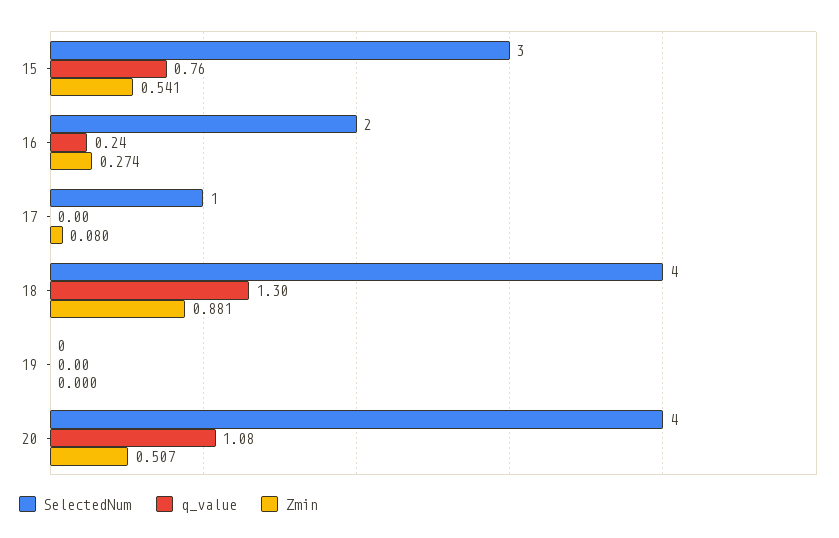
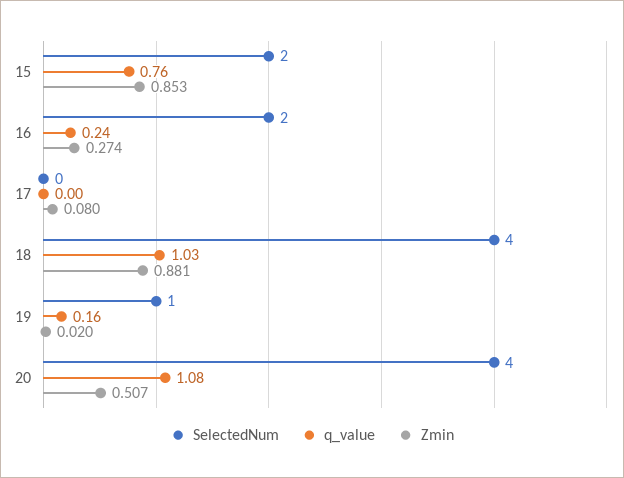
SelectedNum, 15: 3 -> 2
Zmin, 15: 0.541 -> 0.853
SelectedNum, 17: 1 -> 0
q_value, 18: 1.3 -> 1.03
SelectedNum, 19: 0 -> 1
q_value, 19: 0 -> 0.16
Zmin, 19: 0 -> 0.02

